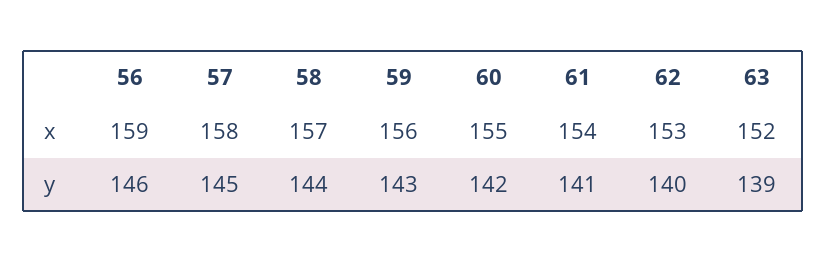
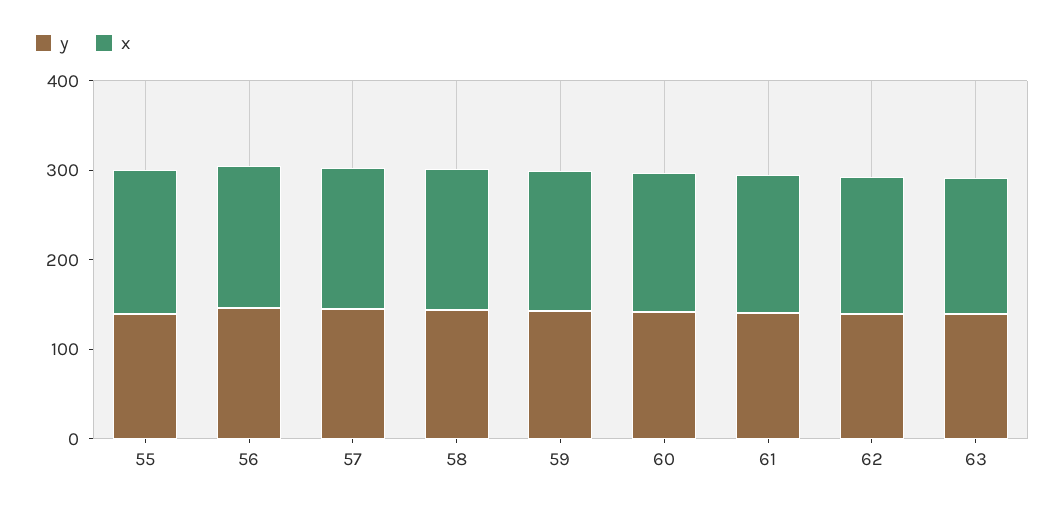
y, 55: none -> 140
x, 55: none -> 160

